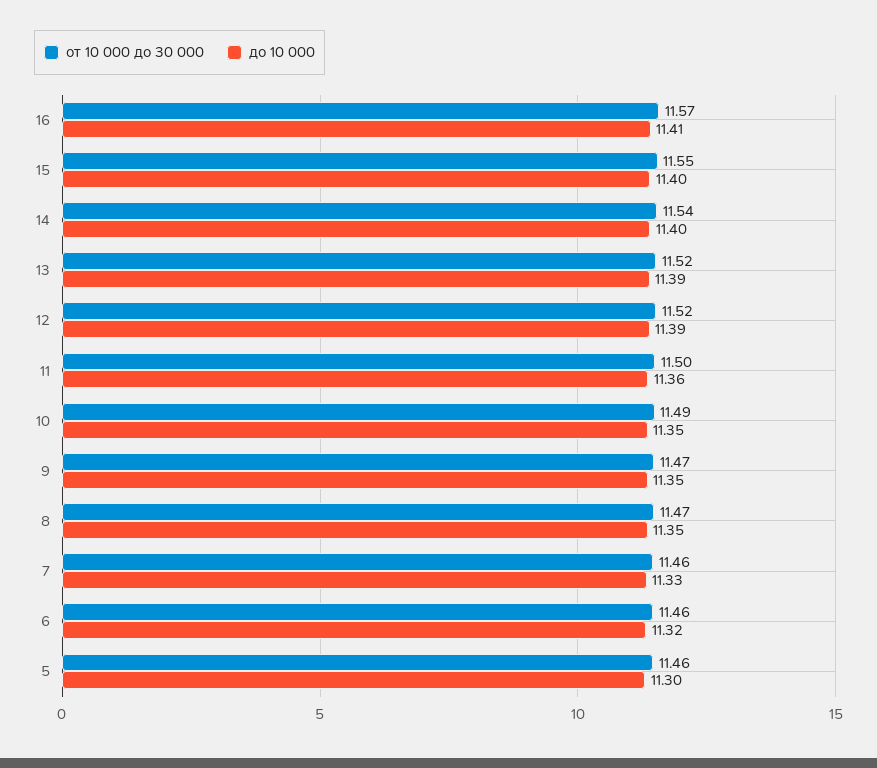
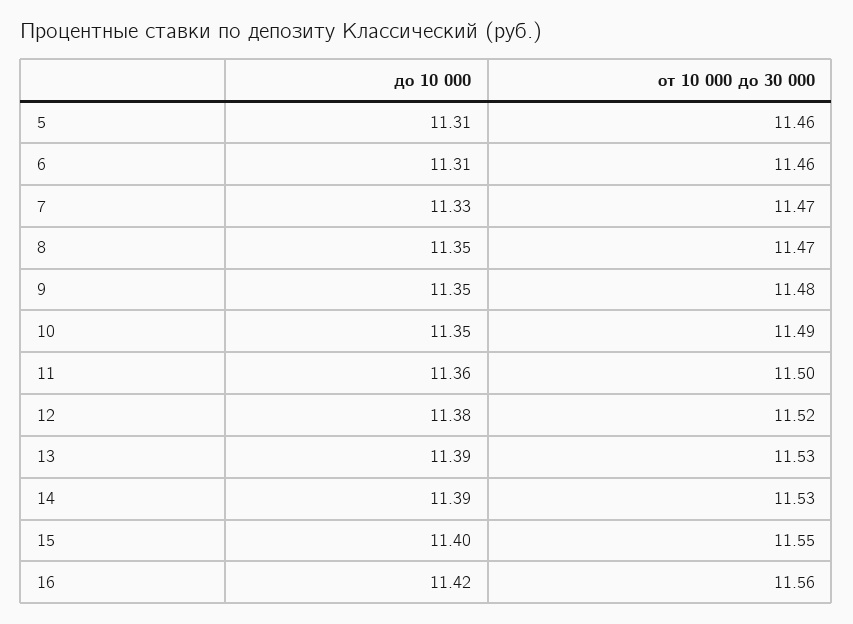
от 10 000 до 30 000, 16: 11.57 -> 11.56
до 10 000, 16: 11.41 -> 11.42
от 10 000 до 30 000, 14: 11.54 -> 11.53
до 10 000, 14: 11.4 -> 11.39
от 10 000 до 30 000, 13: 11.52 -> 11.53
до 10 000, 12: 11.39 -> 11.38
от 10 000 до 30 000, 9: 11.47 -> 11.48
от 10 000 до 30 000, 7: 11.46 -> 11.47
до 10 000, 6: 11.32 -> 11.31
до 10 000, 5: 11.3 -> 11.31

